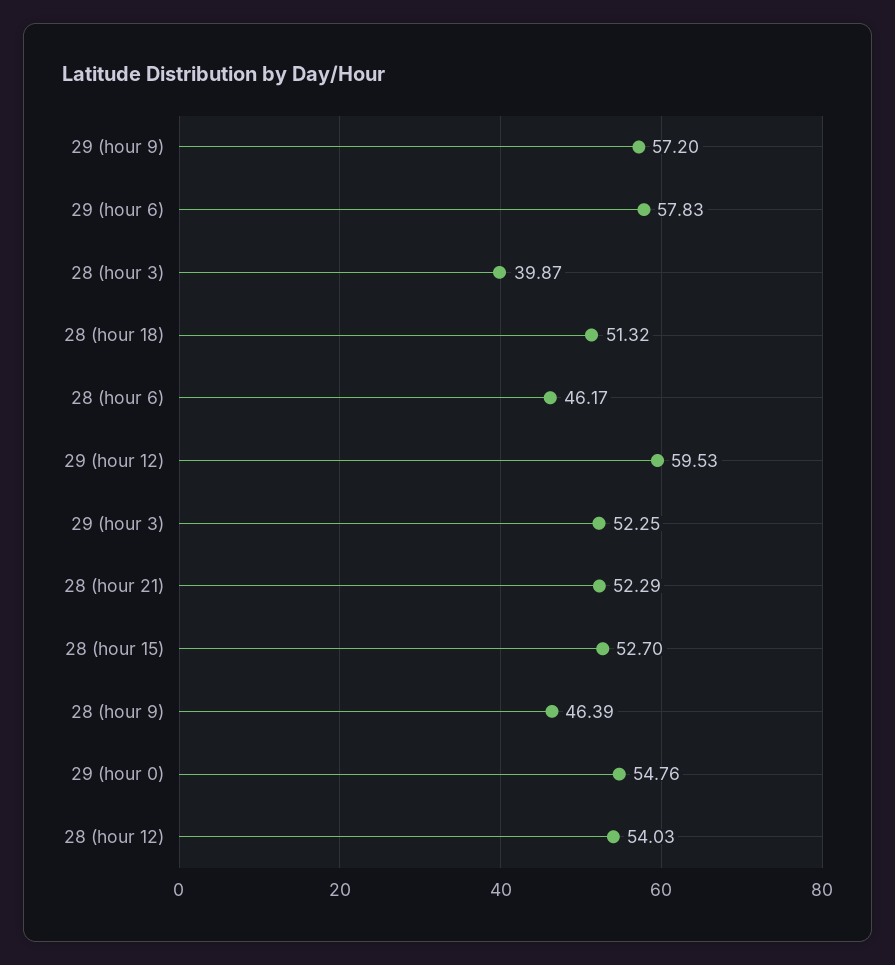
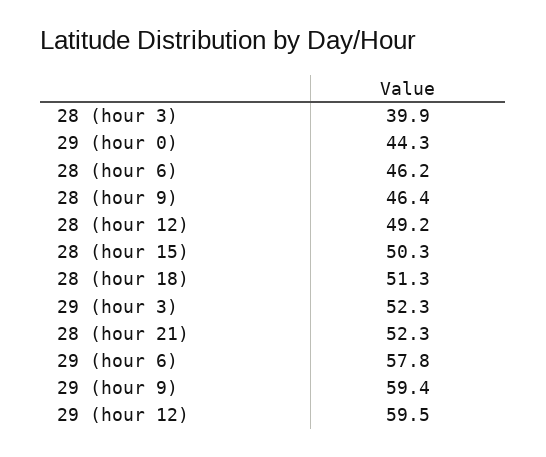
29 (hour 9): 57.2 -> 59.4
28 (hour 15): 52.7 -> 50.3
29 (hour 0): 54.76 -> 44.3
28 (hour 12): 54.03 -> 49.2

